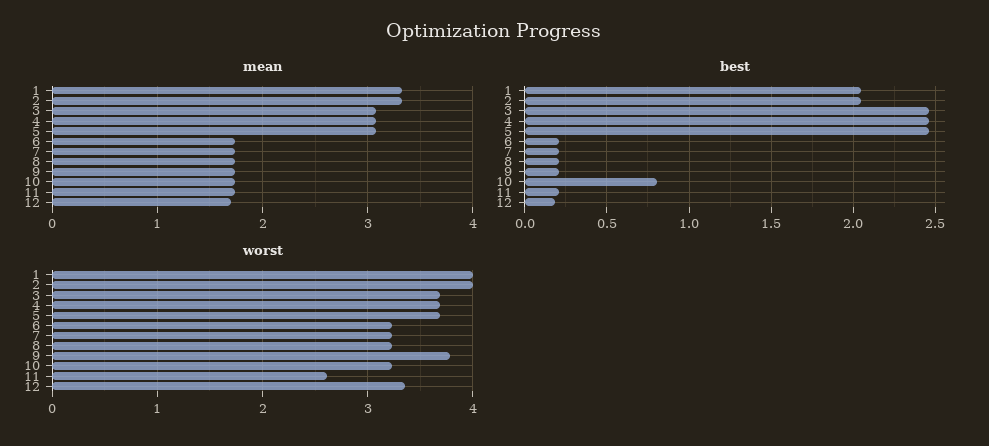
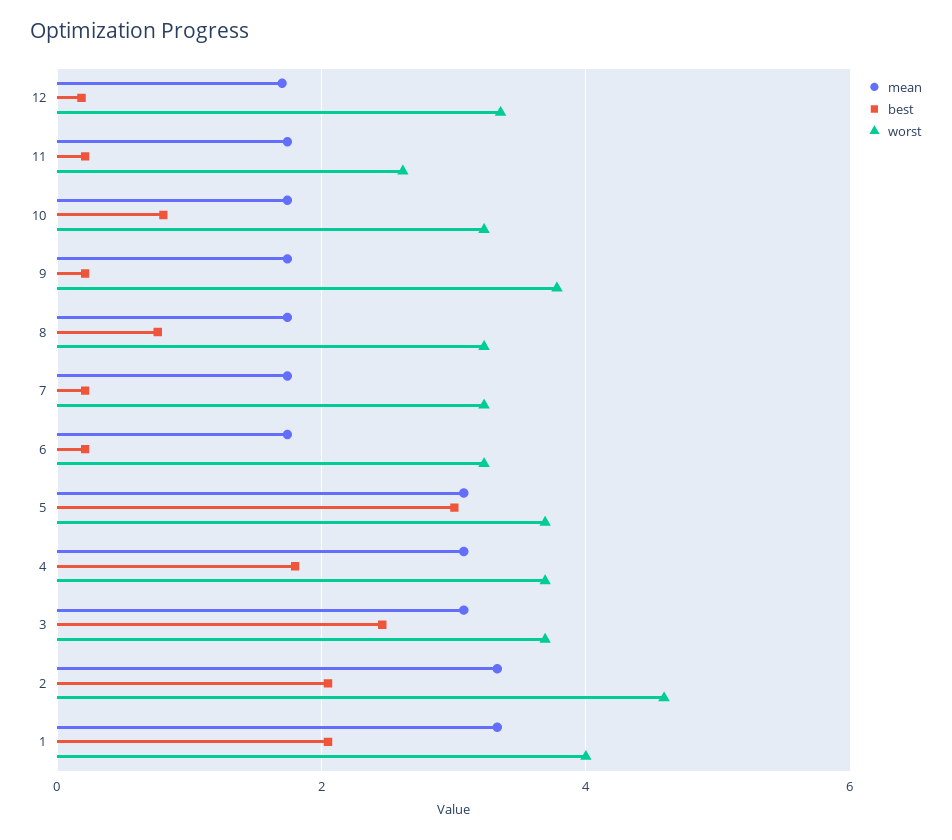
best, 4: 2.45 -> 1.8
best, 5: 2.45 -> 3
best, 8: 0.2 -> 0.8
worst, 2: 4 -> 4.6

